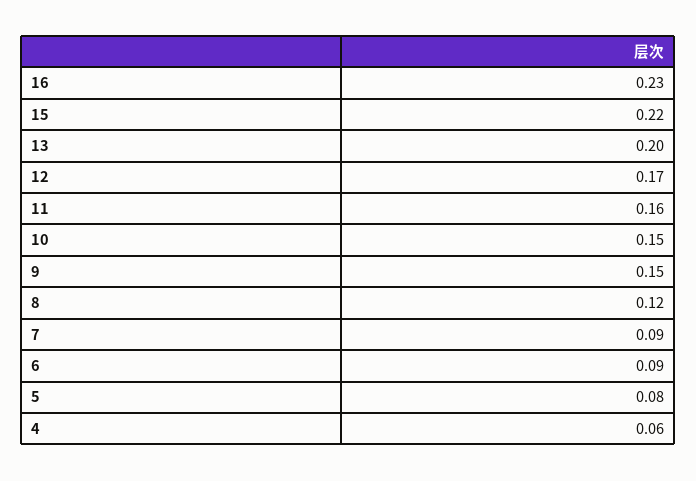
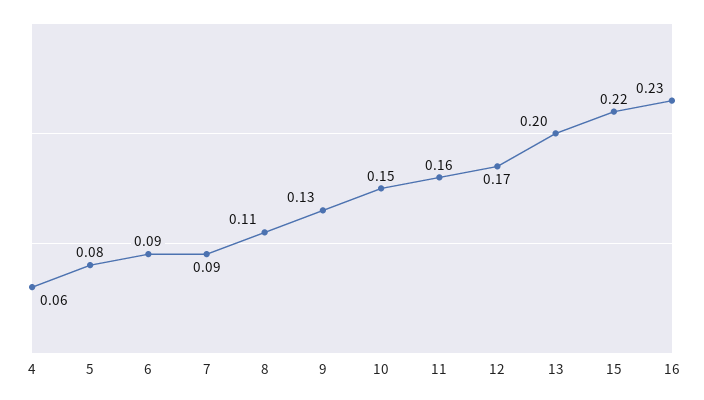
9: 0.15 -> 0.13
8: 0.12 -> 0.11

